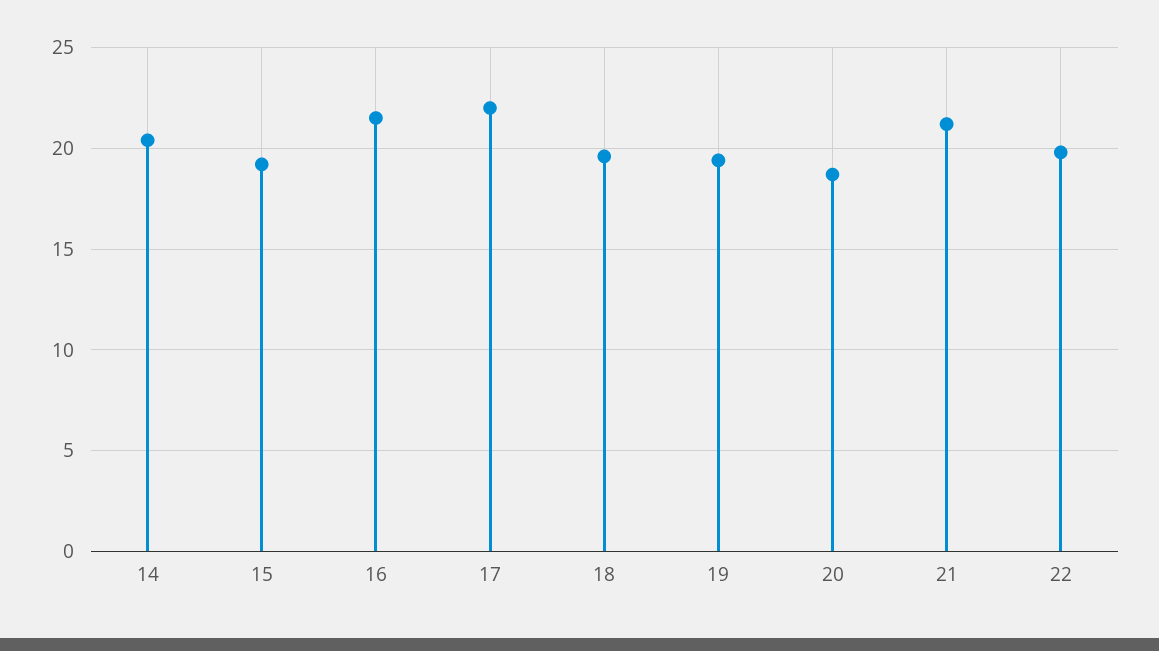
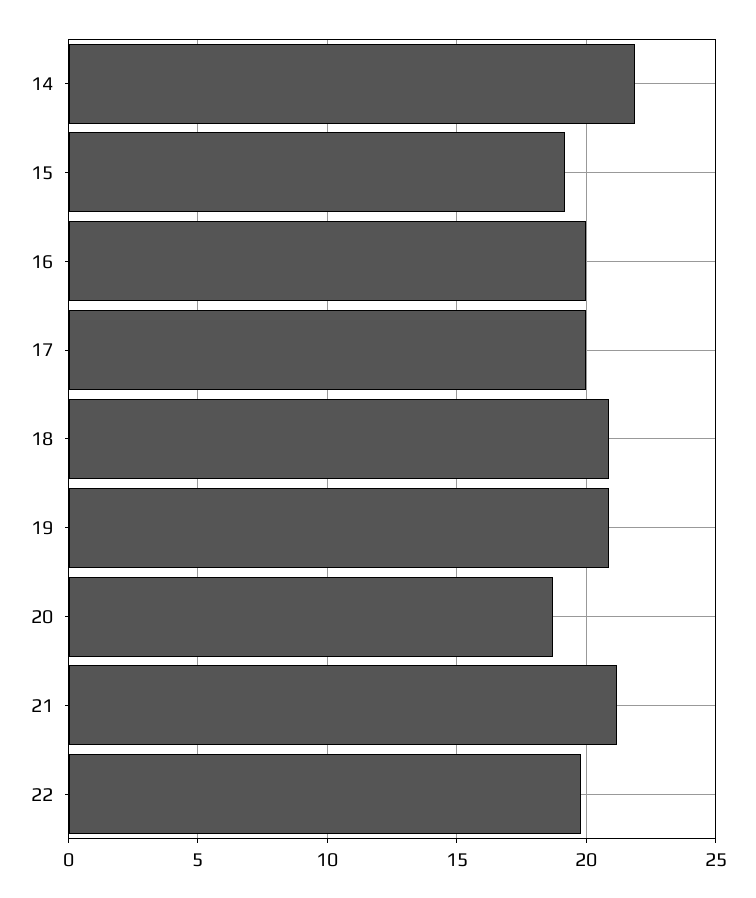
14: 20.5 -> 22
16: 21.5 -> 20
17: 22 -> 20
18: 19.5 -> 21
19: 19.5 -> 21

